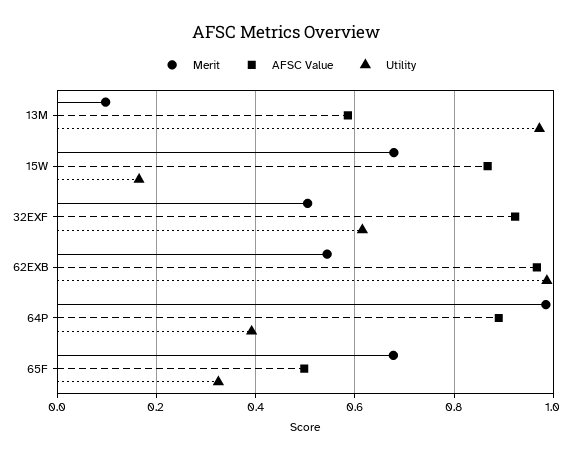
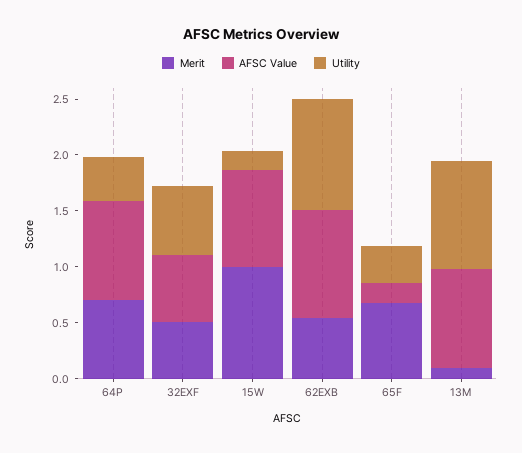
AFSC Value, 13M: 0.58 -> 0.9
Merit, 15W: 0.68 -> 1
AFSC Value, 32EXF: 0.92 -> 0.6
Merit, 64P: 0.98 -> 0.7
AFSC Value, 65F: 0.5 -> 0.2

